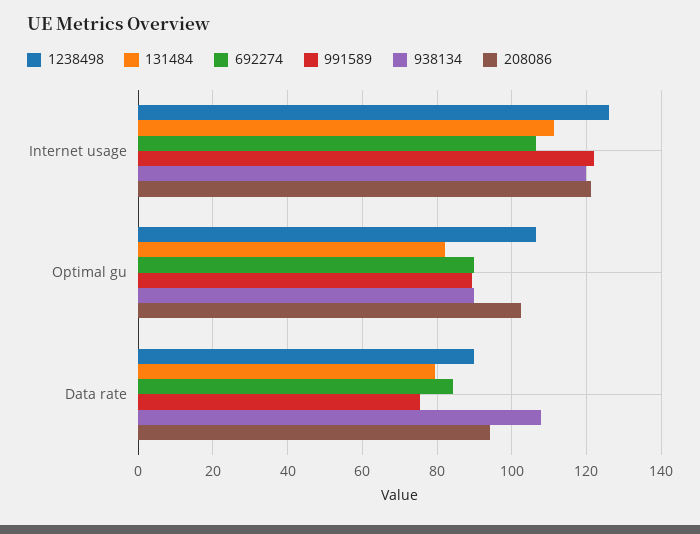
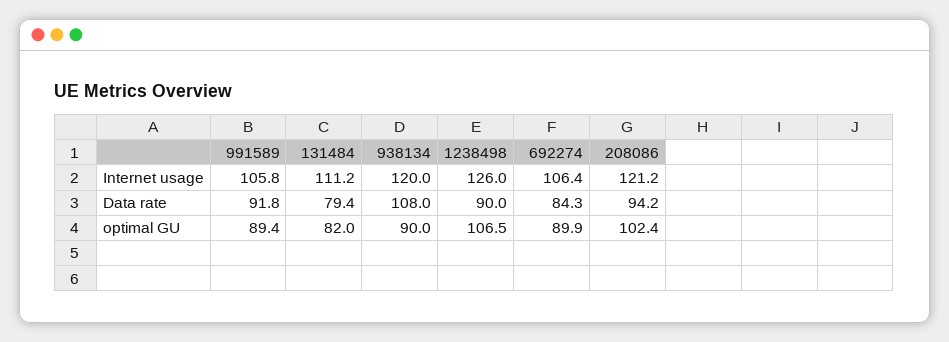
991589, Internet usage: 122 -> 105.8
991589, Data rate: 76 -> 91.8

